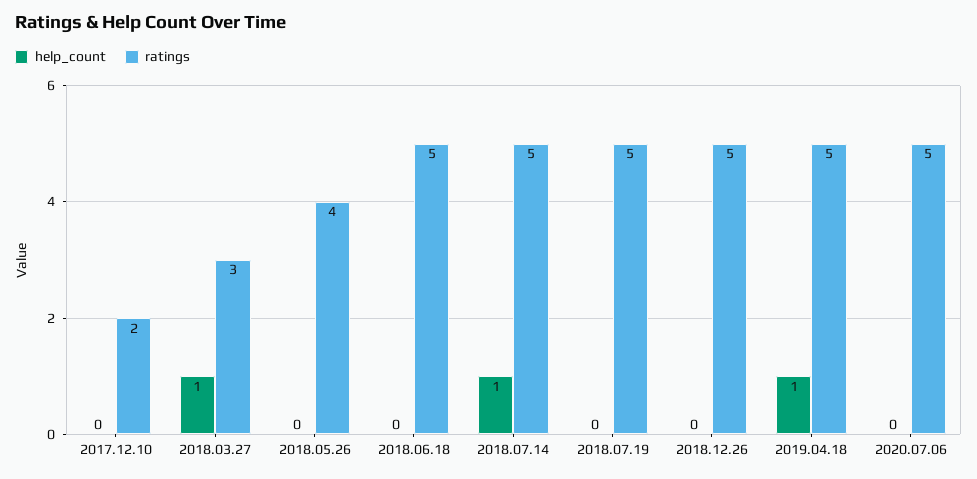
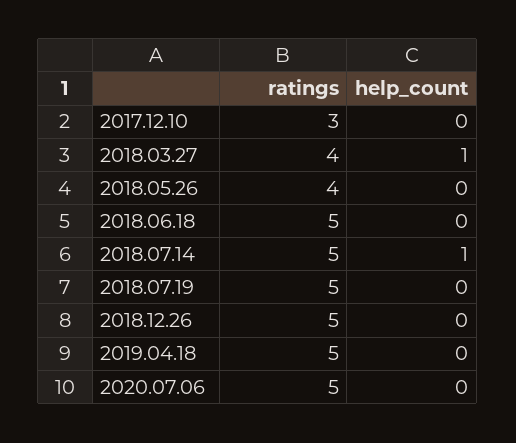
ratings, 2017.12.10: 2 -> 3
ratings, 2018.03.27: 3 -> 4
help_count, 2019.04.18: 1 -> 0

